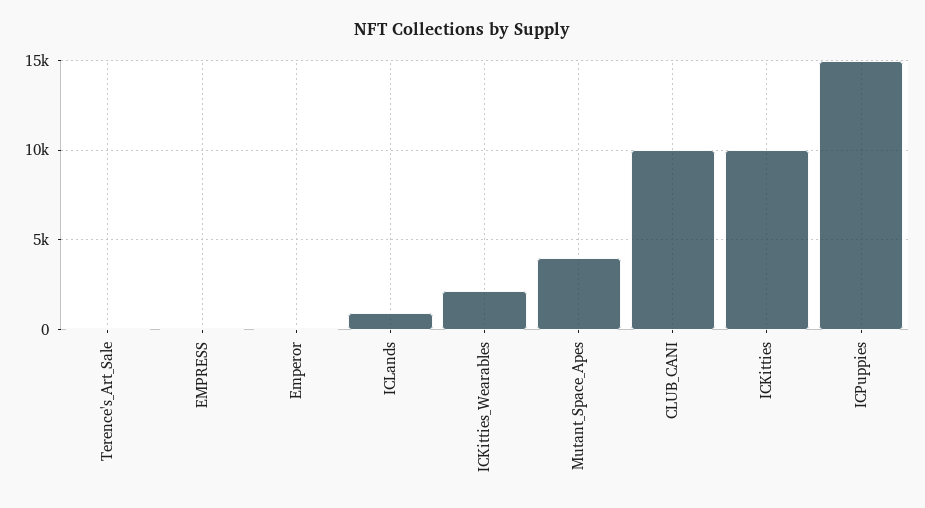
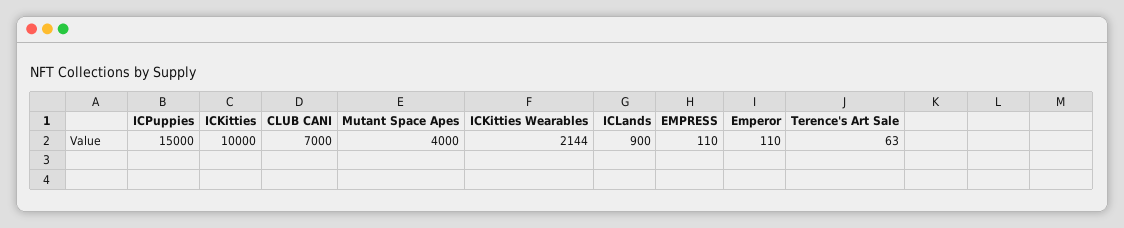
CLUB_CANI: 10000 -> 7000

